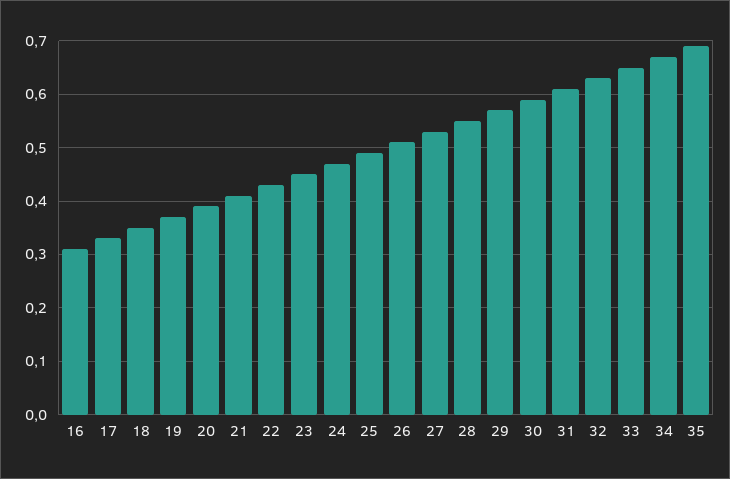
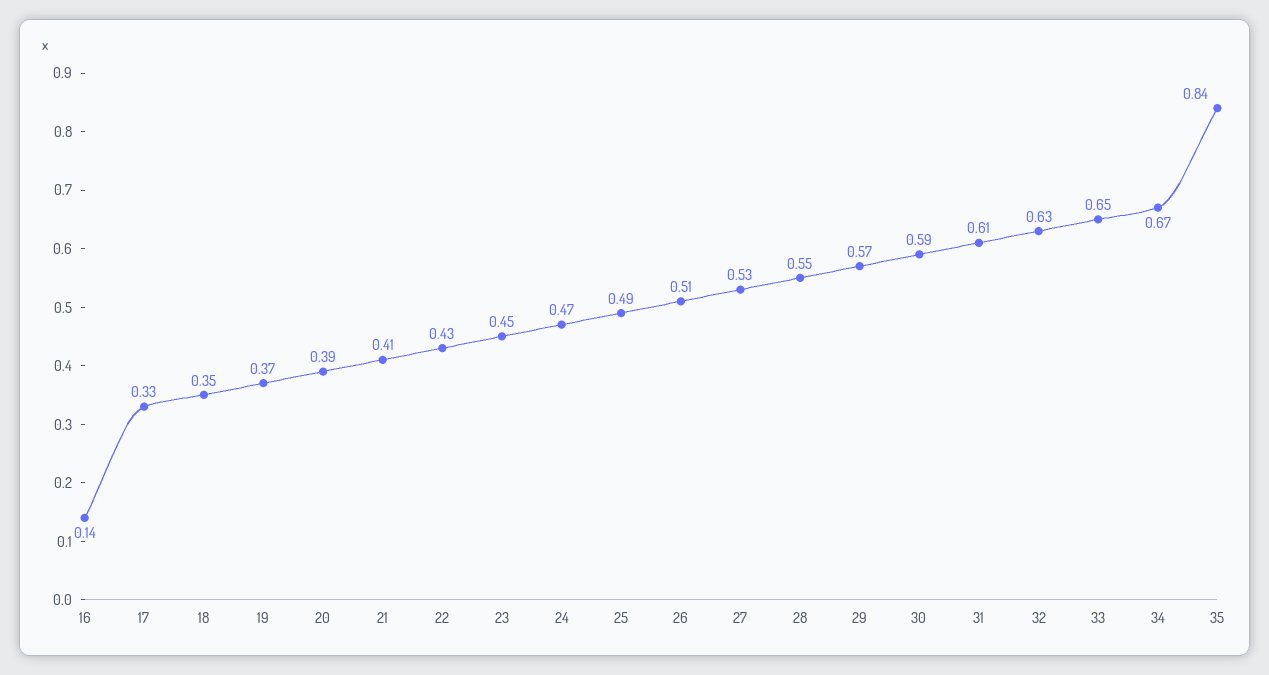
16: 0.3 -> 0.14
35: 0.7 -> 0.84

